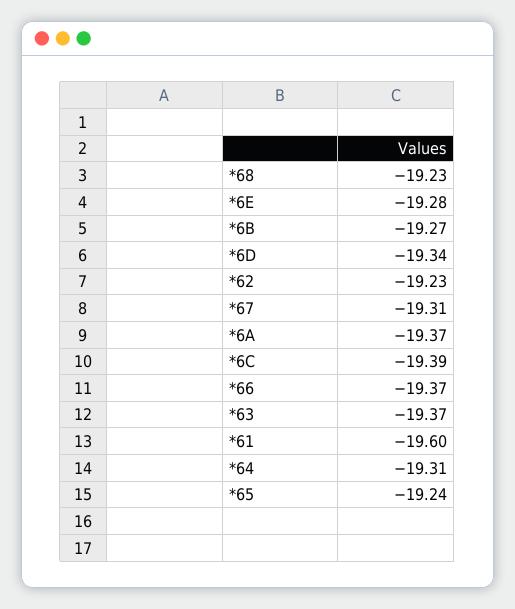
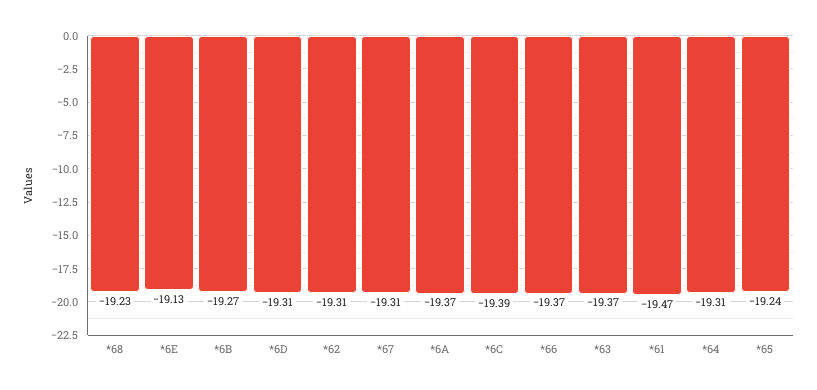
*6E: -19.28 -> -19.13
*6D: -19.34 -> -19.31
*62: -19.23 -> -19.31
*61: -19.6 -> -19.47

